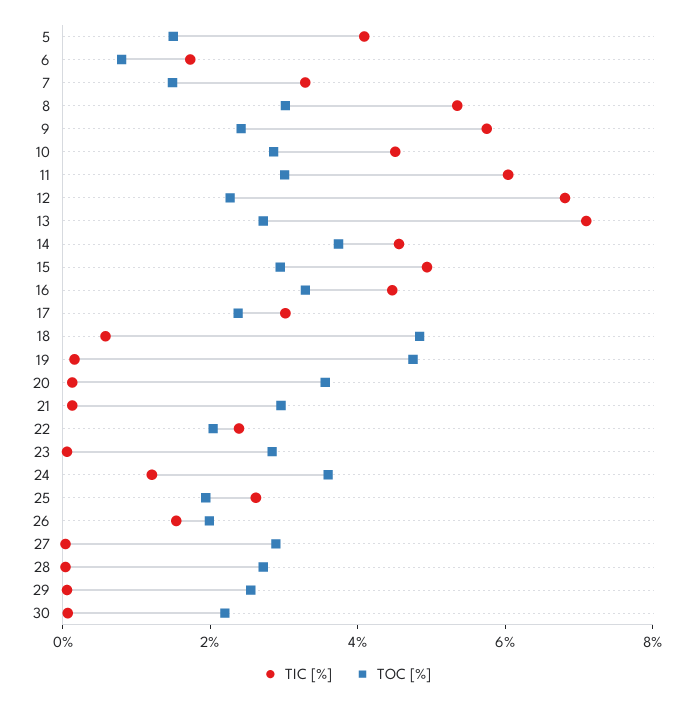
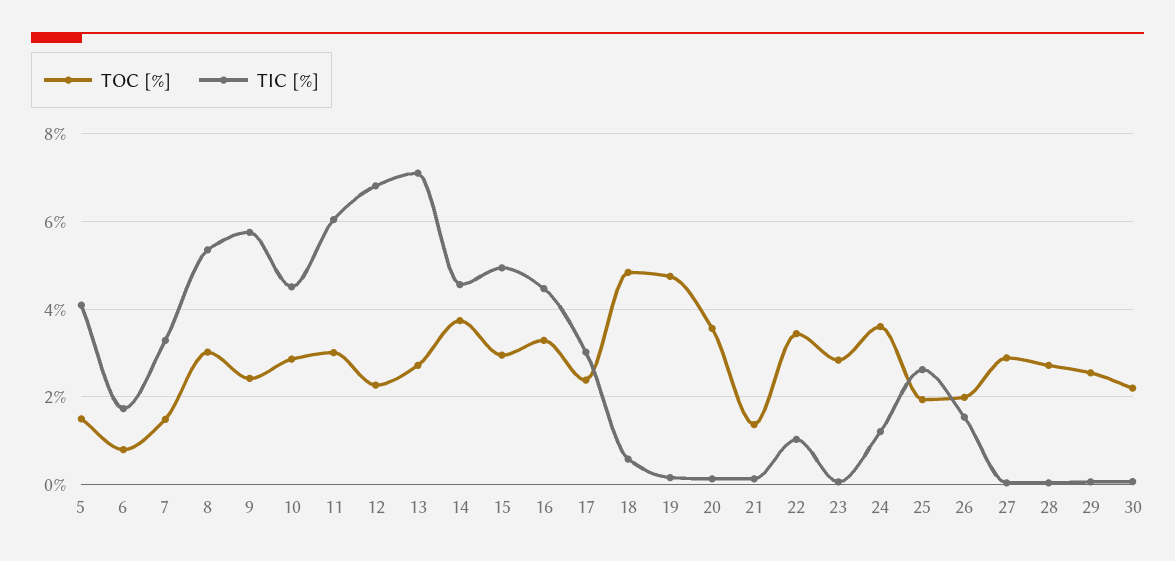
TOC [%], 21: 3 -> 1.4
TIC [%], 22: 2.5 -> 1
TOC [%], 22: 2 -> 3.4

